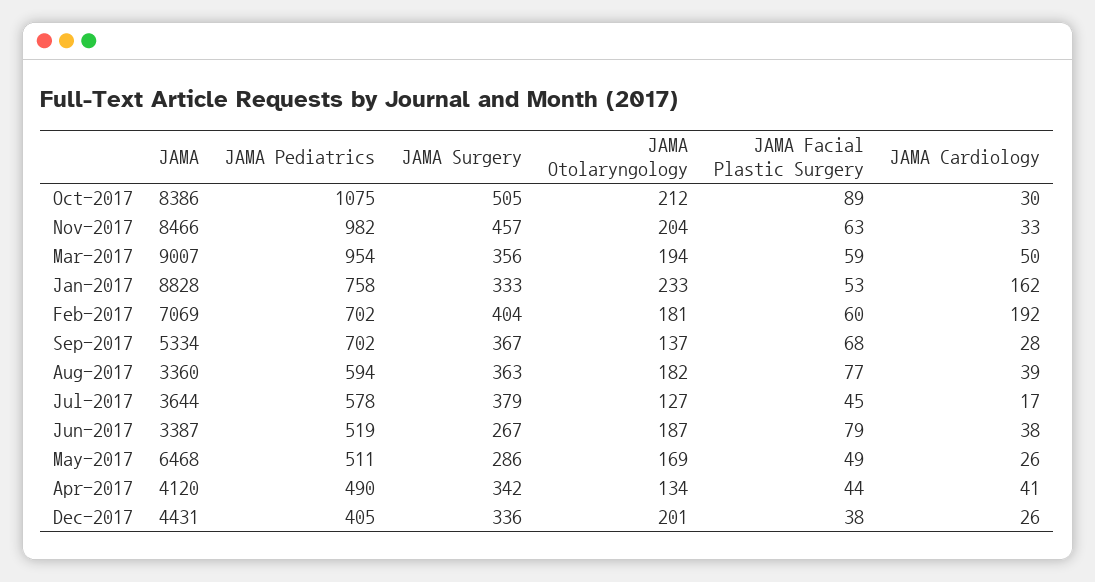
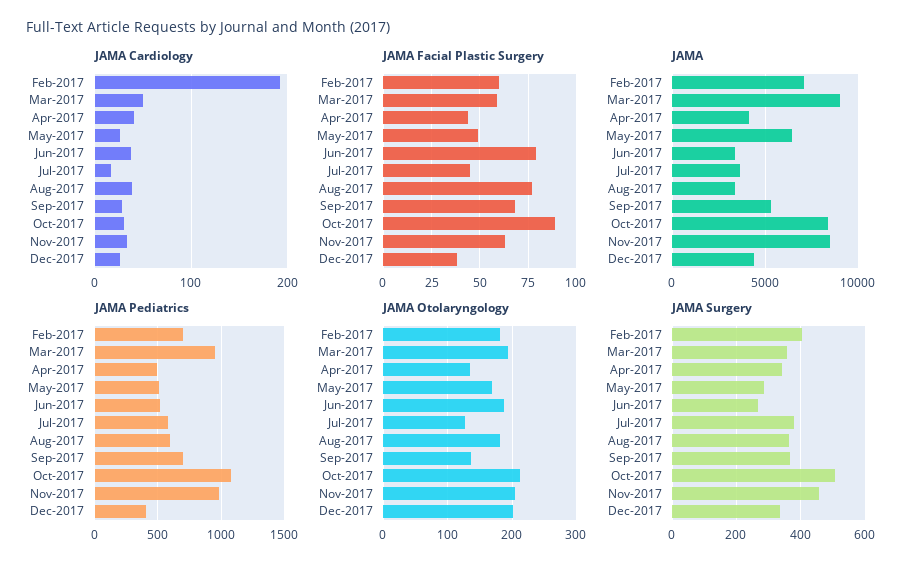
JAMA, Jan-2017: 8828 -> none
JAMA Pediatrics, Jan-2017: 758 -> none
JAMA Surgery, Jan-2017: 333 -> none
JAMA Otolaryngology, Jan-2017: 233 -> none
JAMA Facial Plastic Surgery, Jan-2017: 53 -> none
JAMA Cardiology, Jan-2017: 162 -> none

